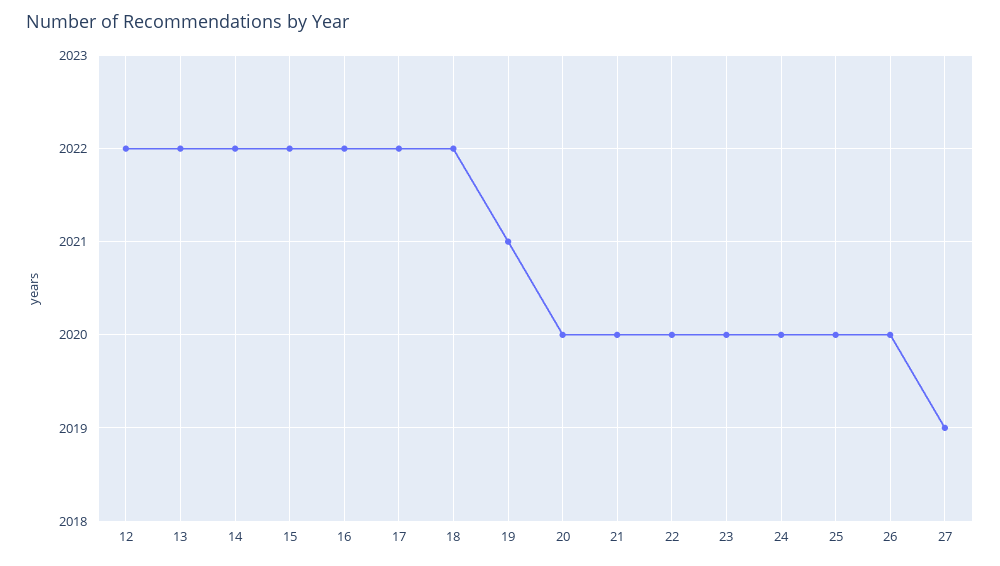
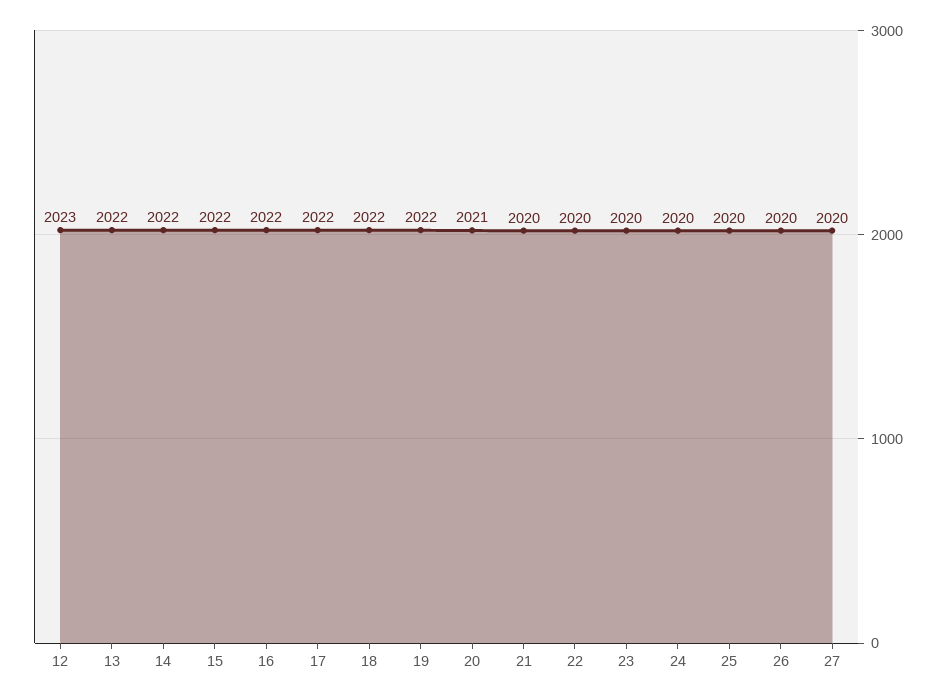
12: 2022 -> 2023
19: 2021 -> 2022
20: 2020 -> 2021
27: 2019 -> 2020

